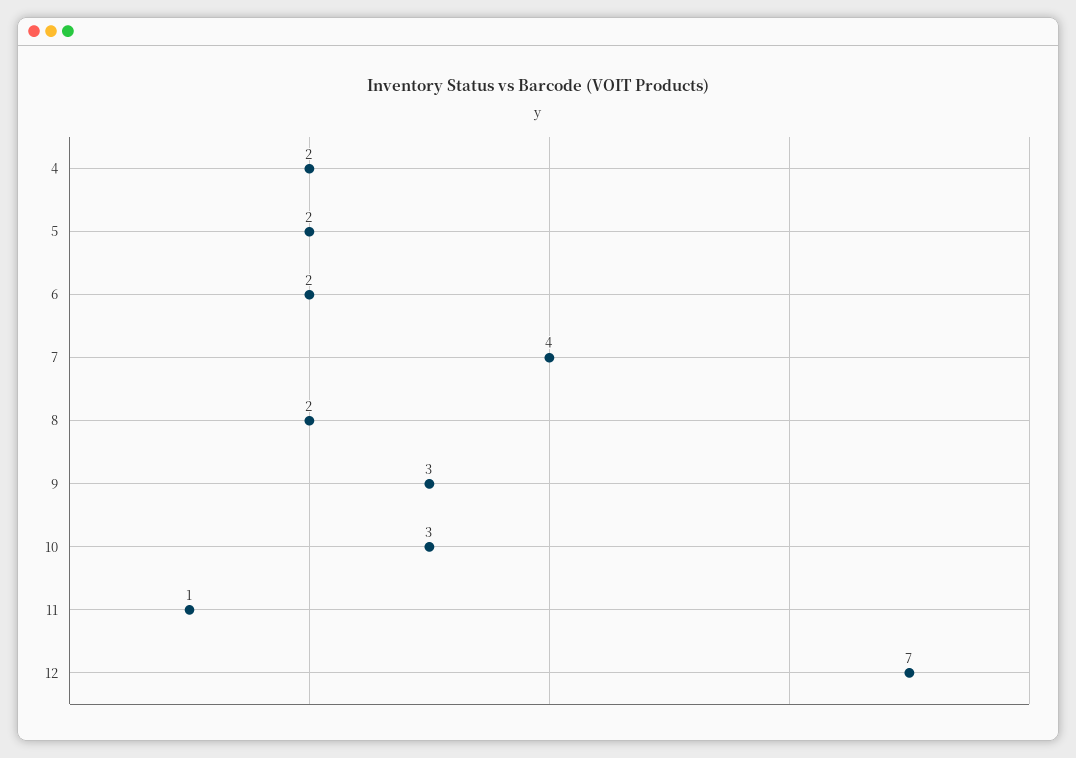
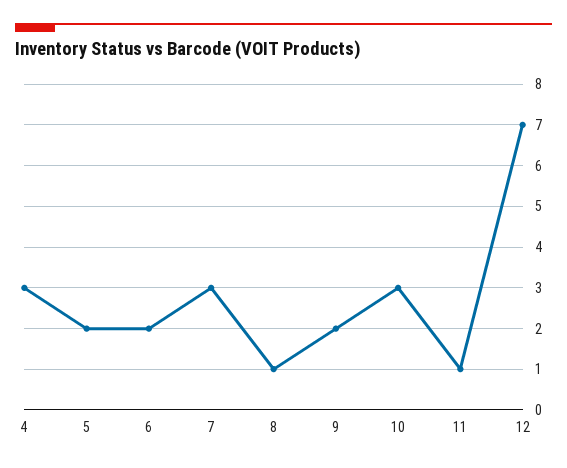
4: 2 -> 3
7: 4 -> 3
8: 2 -> 1
9: 3 -> 2

